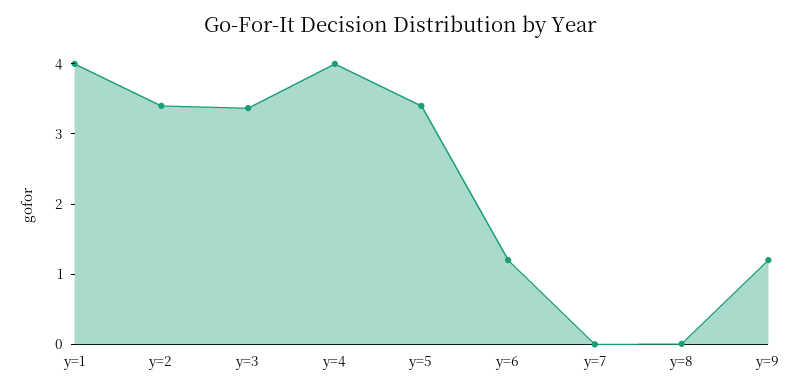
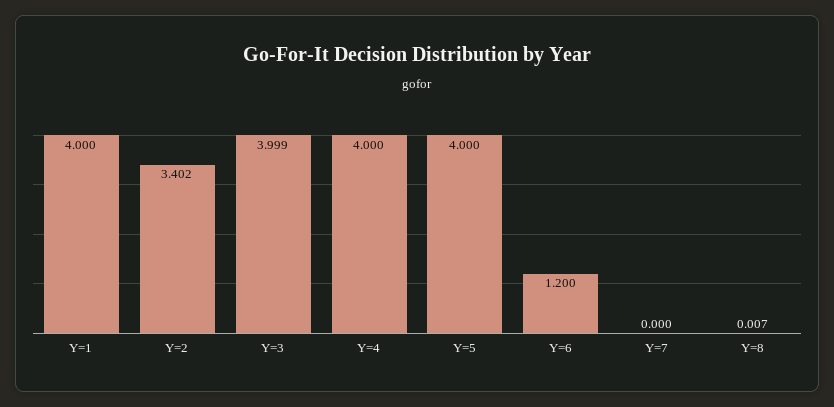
y=3: 3.4 -> 3.999
y=5: 3.4 -> 4
y=9: 1.2 -> none

